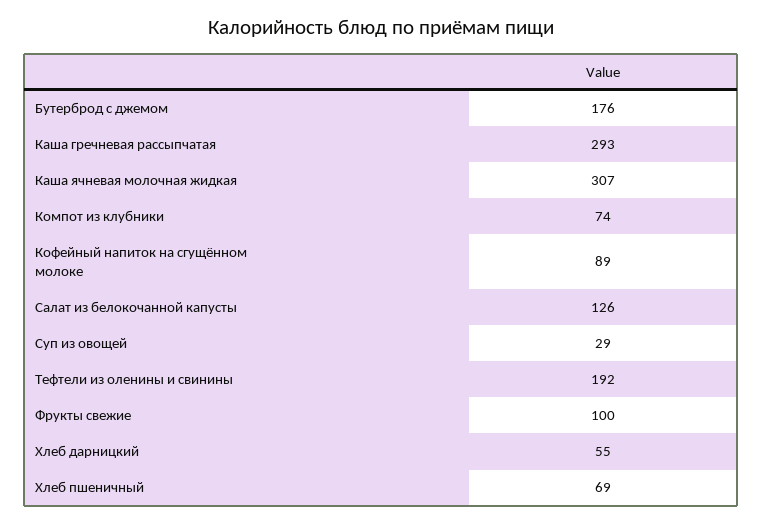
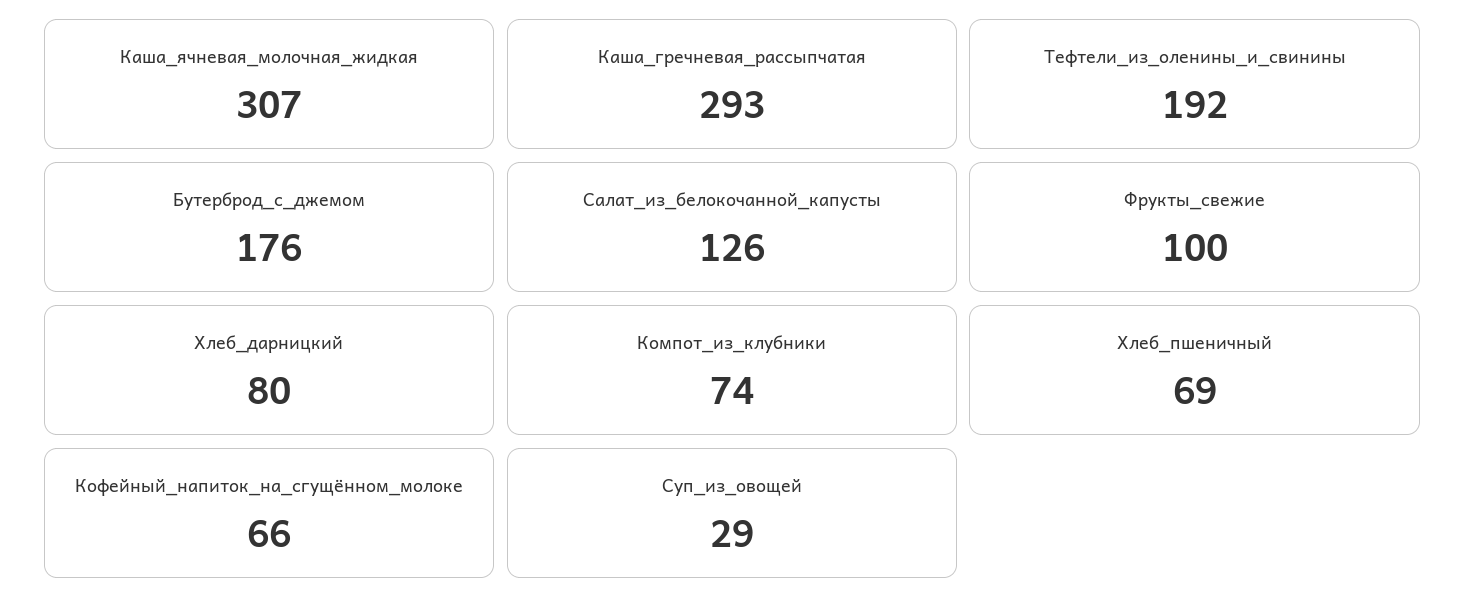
Кофейный напиток на сгущённом молоке: 89 -> 66
Хлеб дарницкий: 55 -> 80

